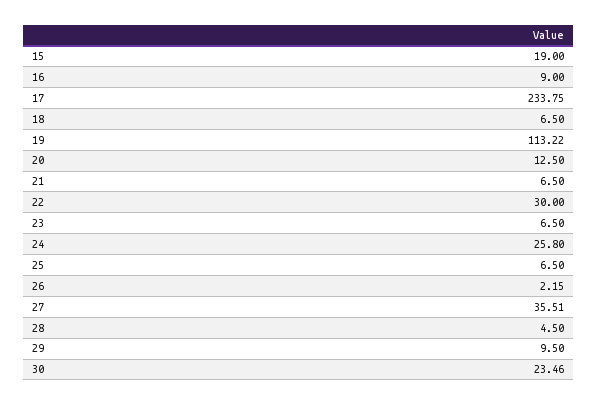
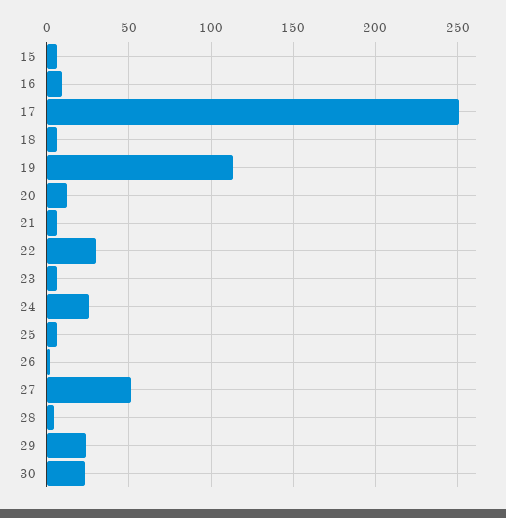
15: 19 -> 5
17: 233.75 -> 250
27: 35.51 -> 50
29: 9.5 -> 25

